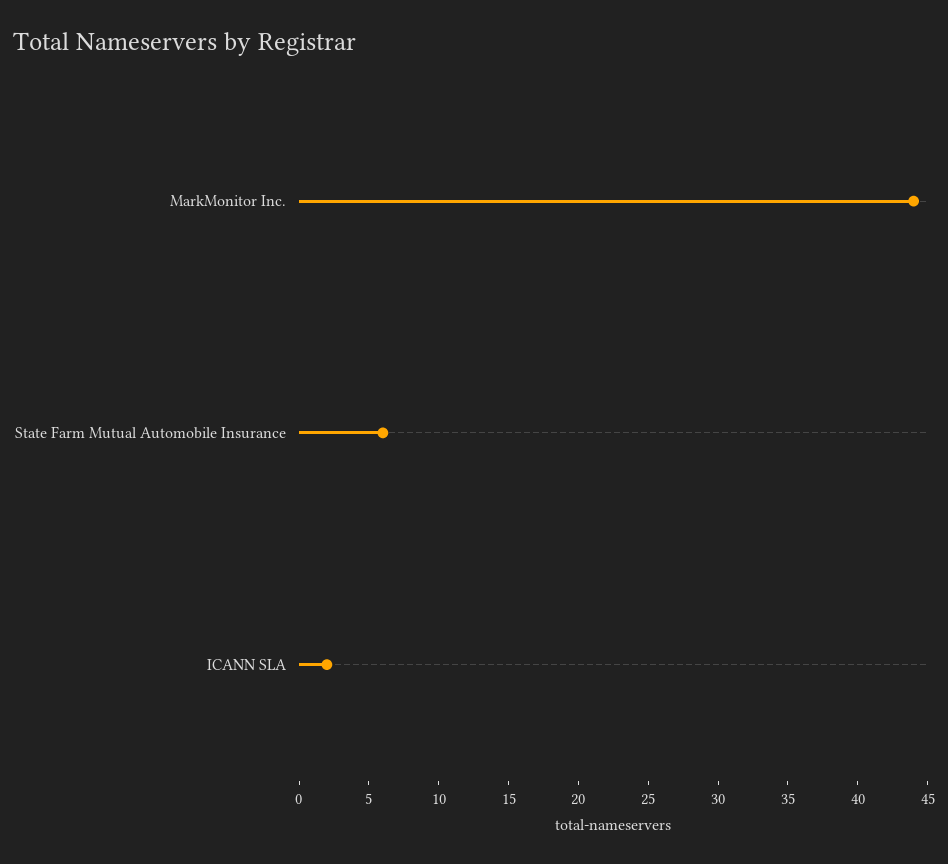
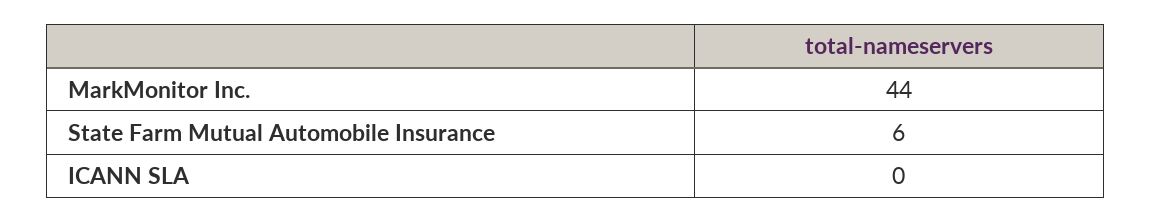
ICANN SLA: 2 -> 0

